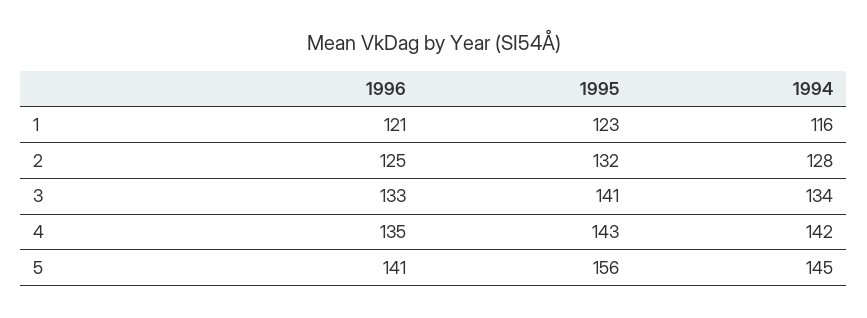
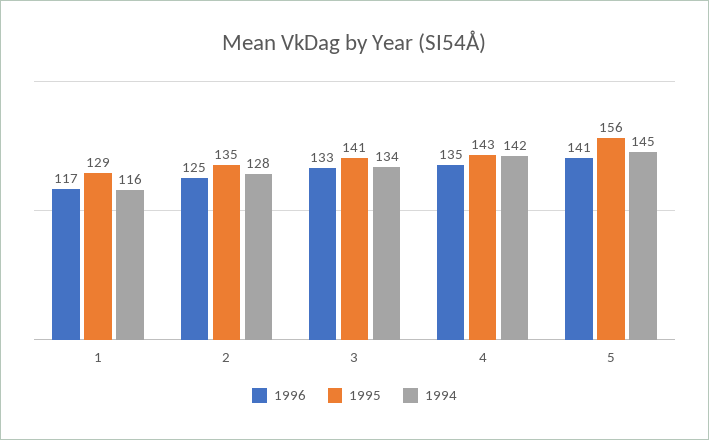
1996, 1: 121 -> 117
1995, 1: 123 -> 129
1995, 2: 132 -> 135

